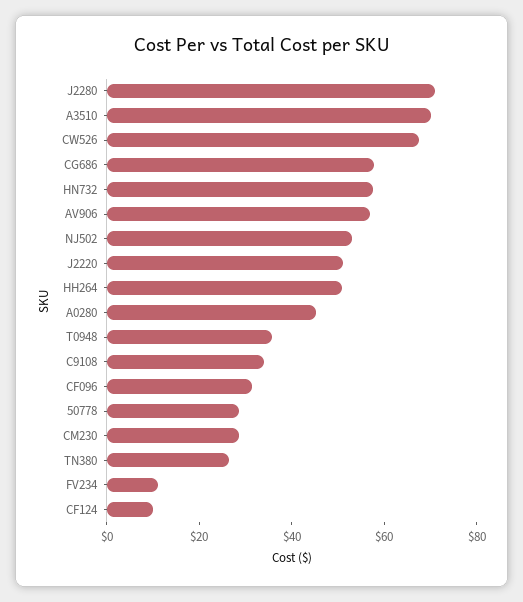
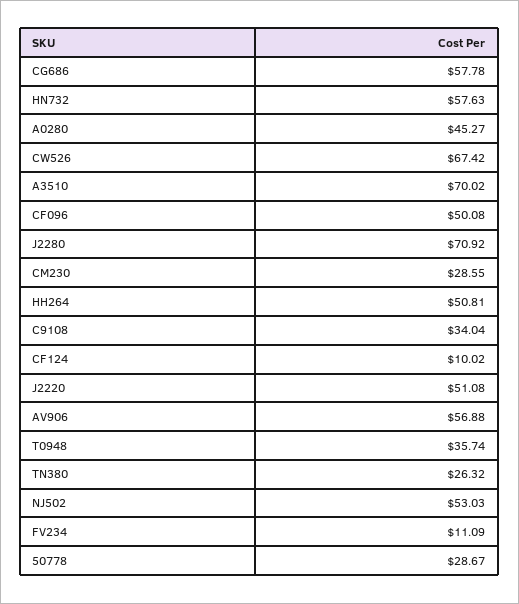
CF096: 30 -> 50.08

